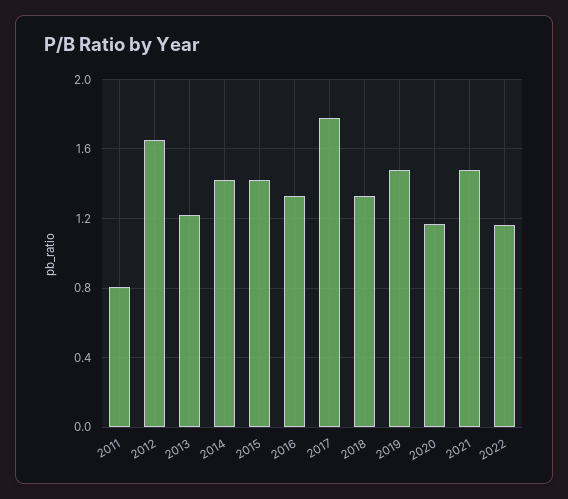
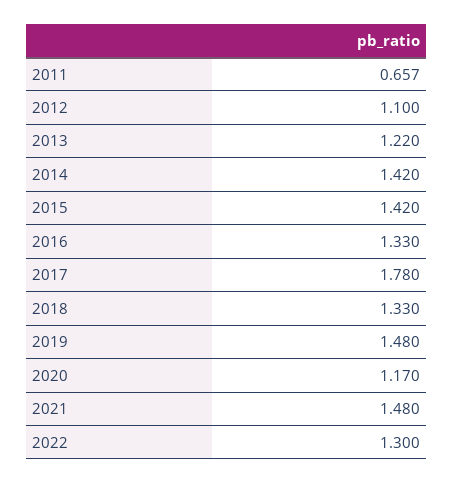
2011: 0.8 -> 0.657
2012: 1.65 -> 1.1
2022: 1.15 -> 1.3

